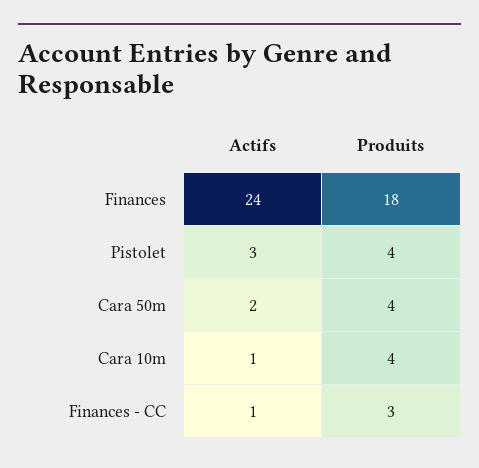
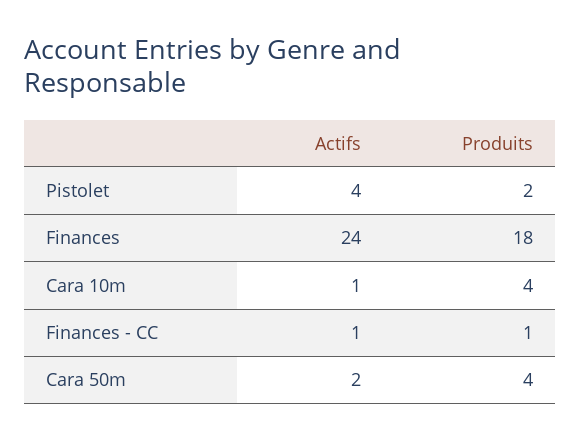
Actifs, Pistolet: 3 -> 4
Produits, Pistolet: 4 -> 2
Produits, Finances - CC: 3 -> 1

